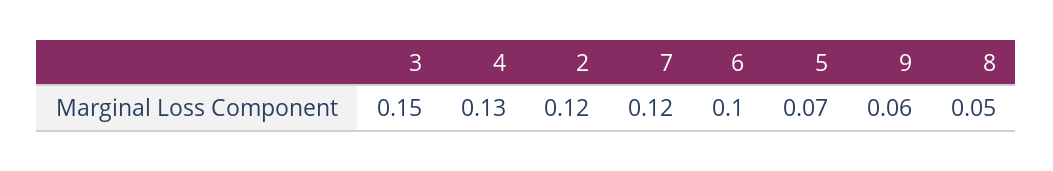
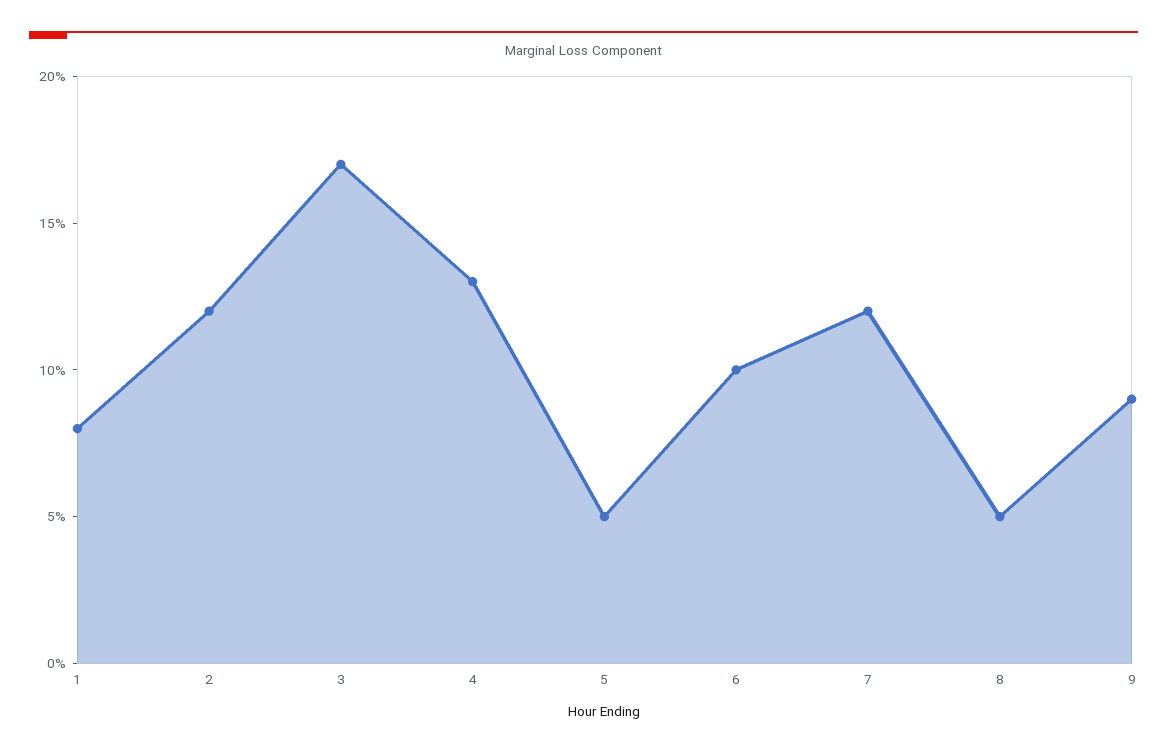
3: 0.15 -> 0.17
5: 0.07 -> 0.05
9: 0.06 -> 0.09
1: none -> 0.08

